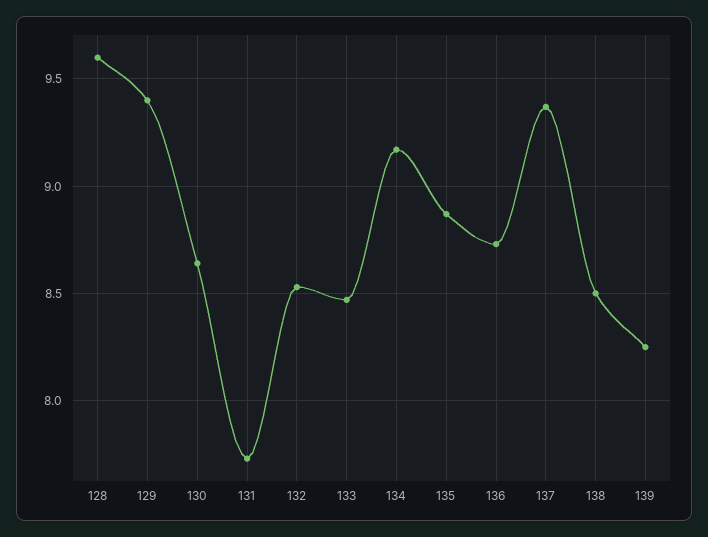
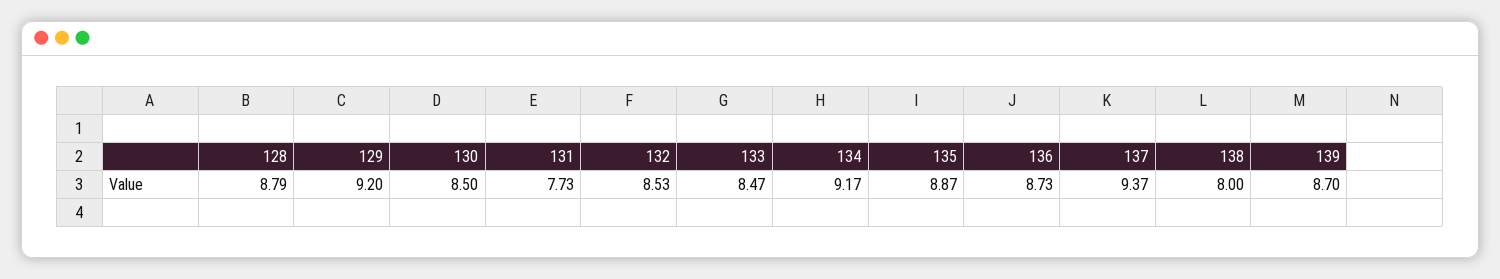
128: 9.6 -> 8.79
129: 9.4 -> 9.2
130: 8.65 -> 8.5
138: 8.5 -> 8
139: 8.25 -> 8.7

